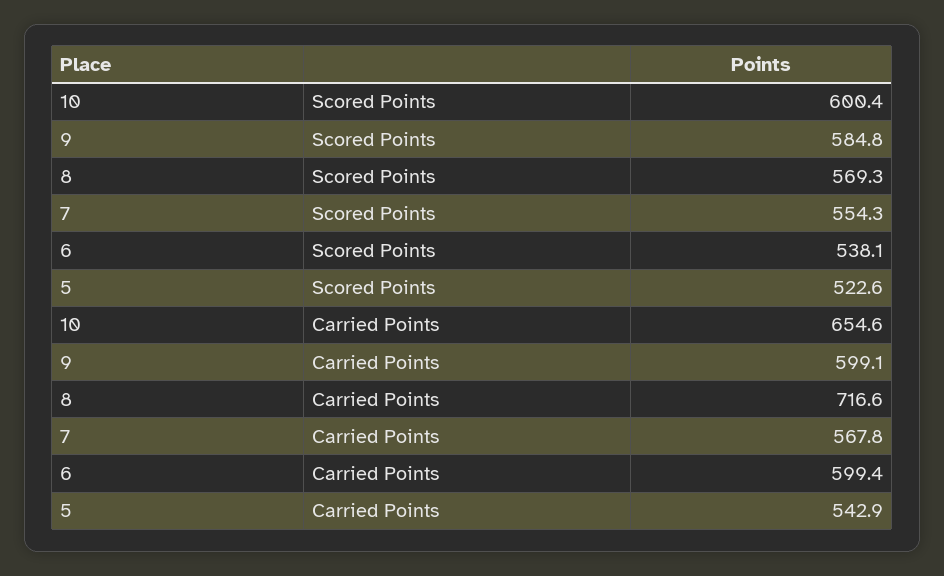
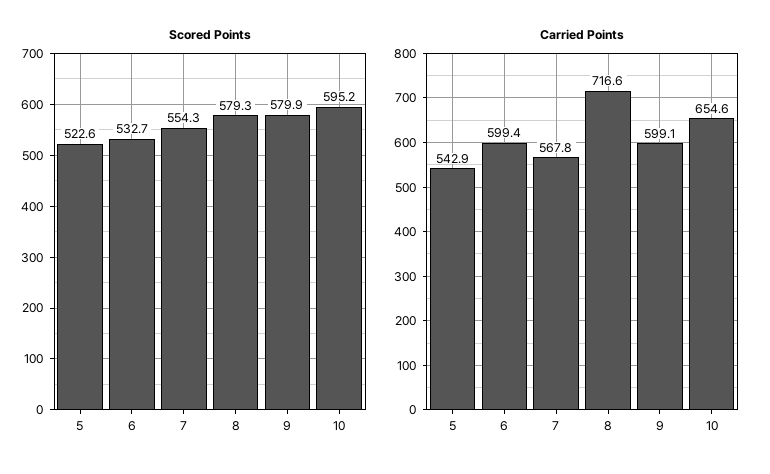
Scored Points, 10: 600.4 -> 595.2
Scored Points, 9: 584.8 -> 579.9
Scored Points, 8: 569.3 -> 579.3
Scored Points, 6: 538.1 -> 532.7

